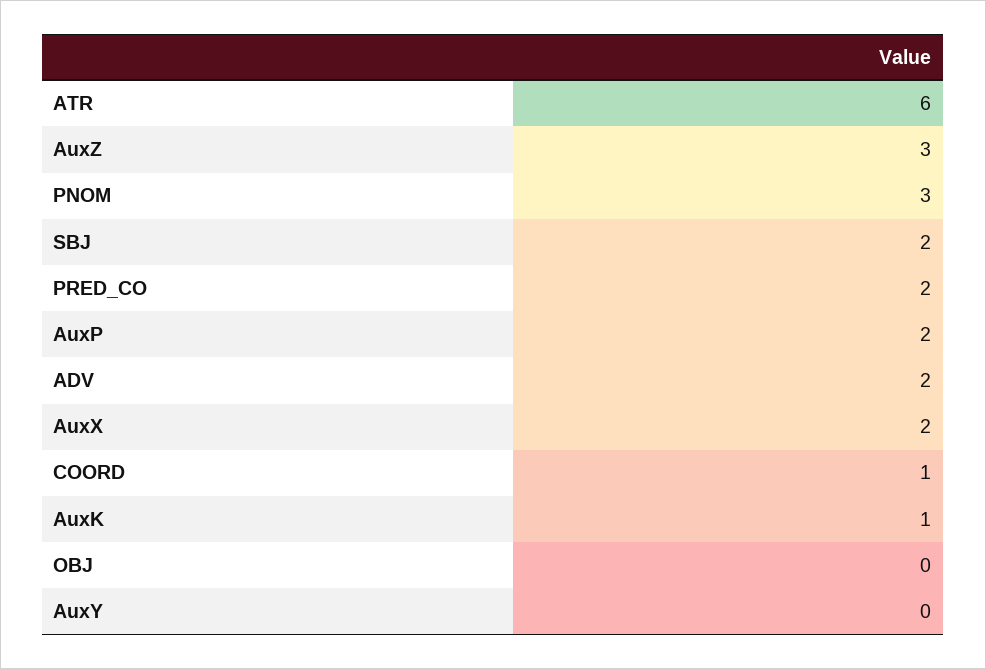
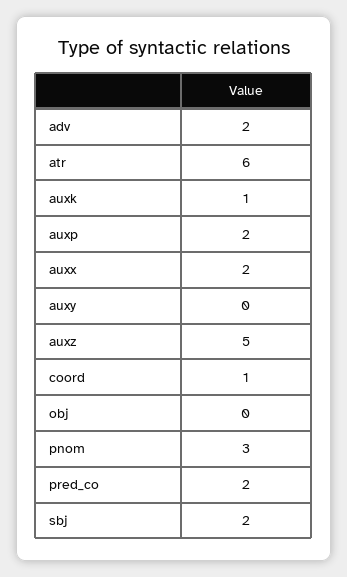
AuxZ: 3 -> 5

